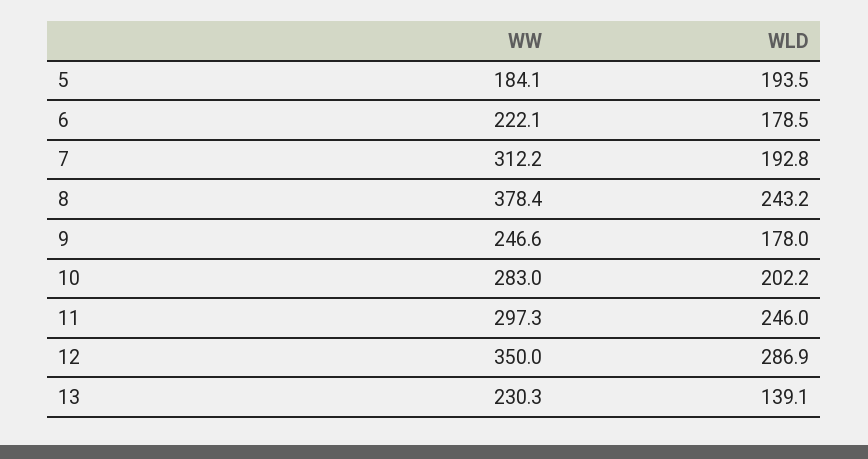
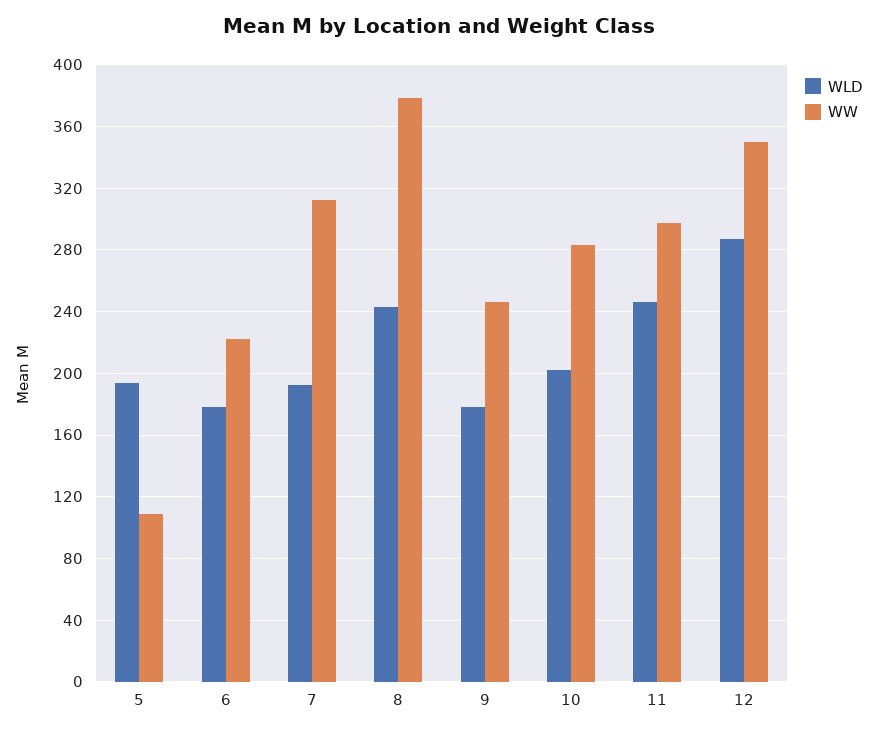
WW, 5: 184.1 -> 110
WW, 13: 230.3 -> none
WLD, 13: 139.1 -> none

